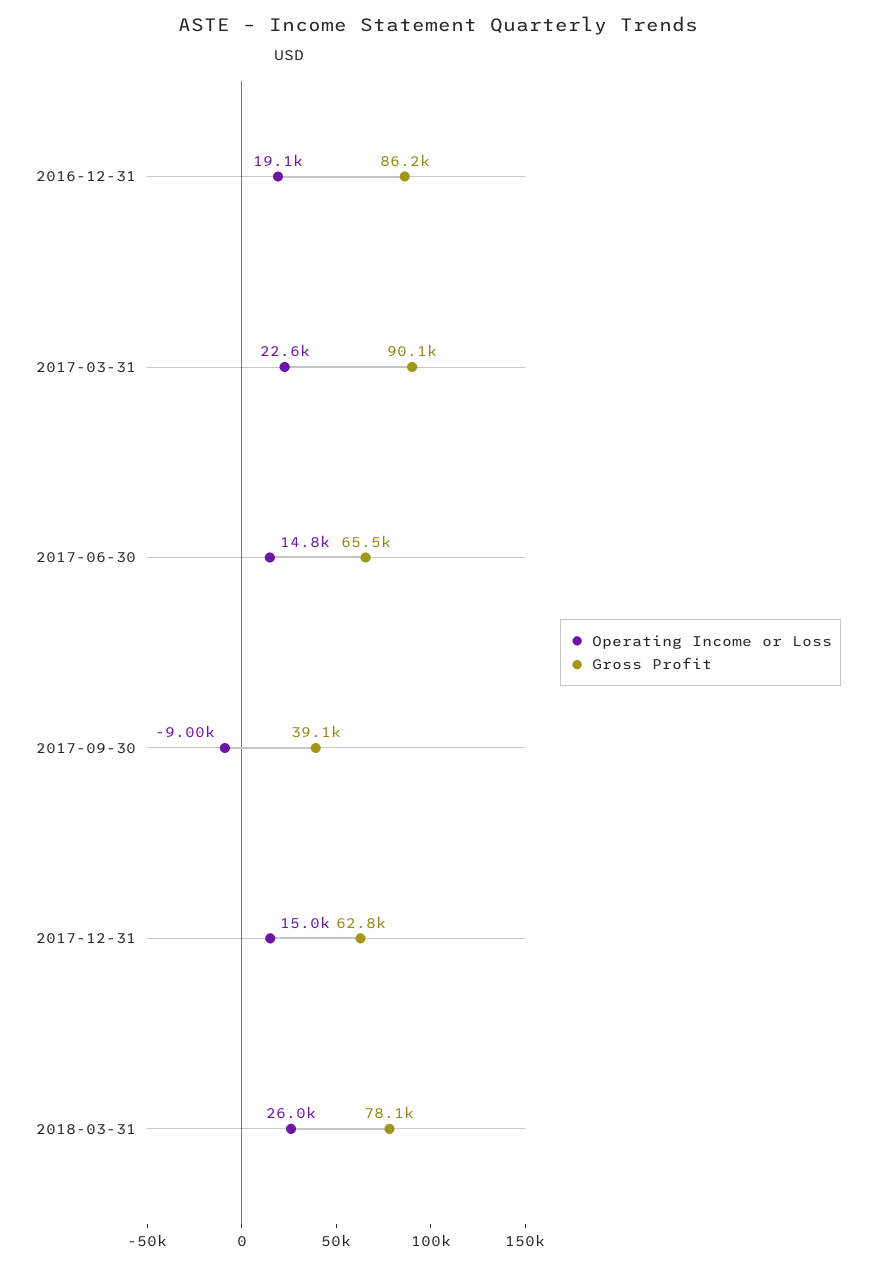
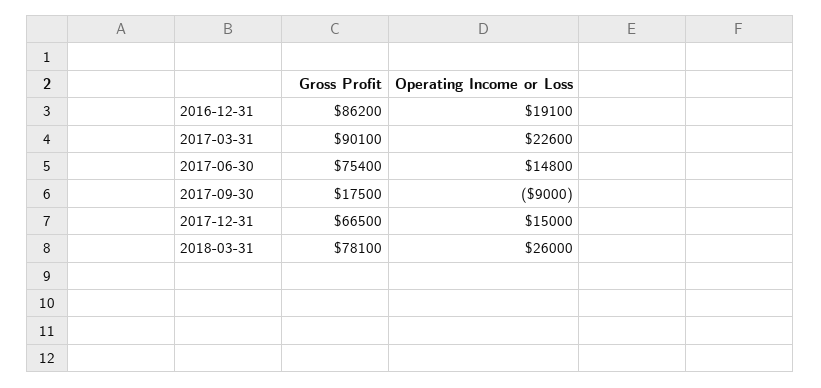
Gross Profit, 2017-06-30: 65500 -> 75400
Gross Profit, 2017-09-30: 39100 -> 17500
Gross Profit, 2017-12-31: 62800 -> 66500

